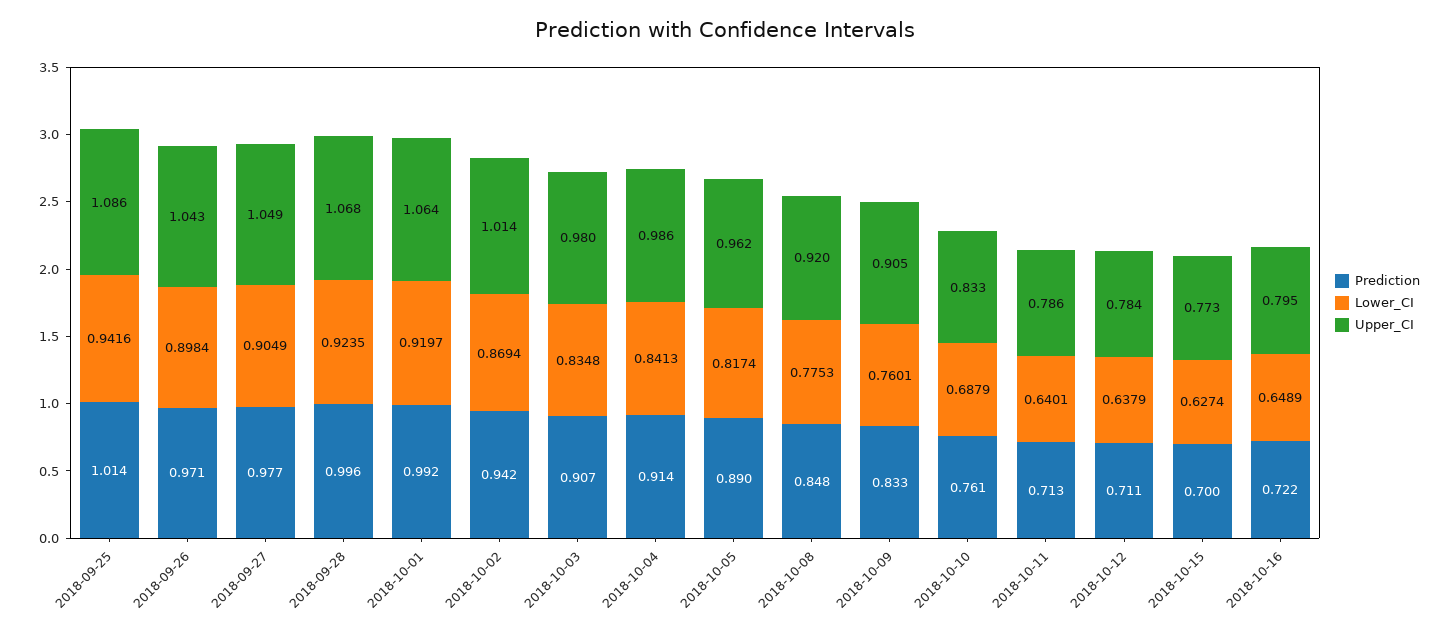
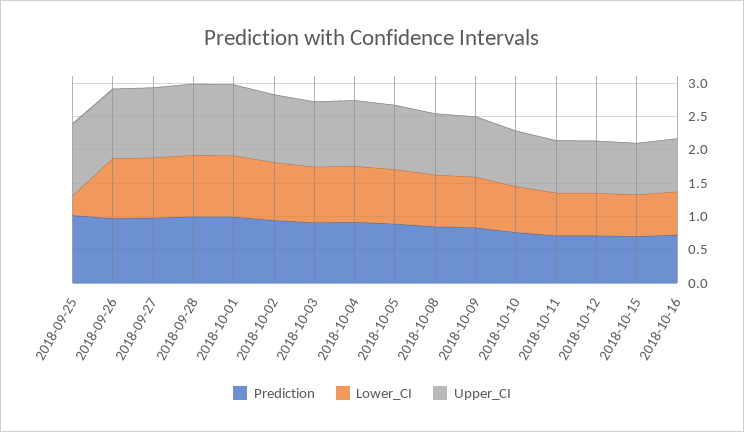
Lower_CI, 2018-09-25: 0.9416 -> 0.25

